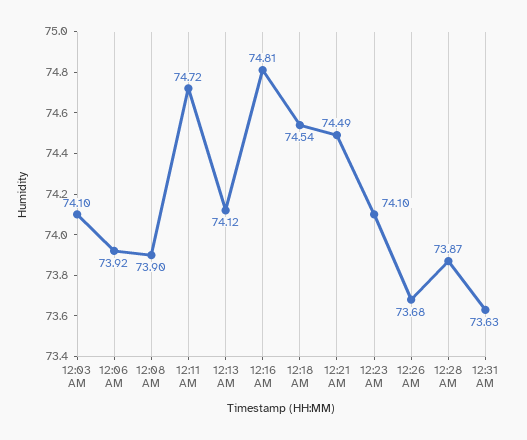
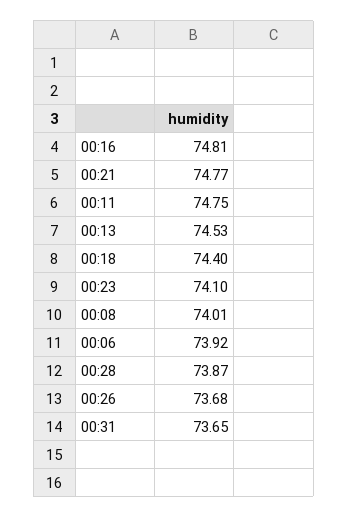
12:03 AM: 74.1 -> none
12:08 AM: 73.9 -> 74.01
12:11 AM: 74.72 -> 74.75
12:13 AM: 74.12 -> 74.53
12:18 AM: 74.54 -> 74.4
12:21 AM: 74.49 -> 74.77
12:31 AM: 73.63 -> 73.65

